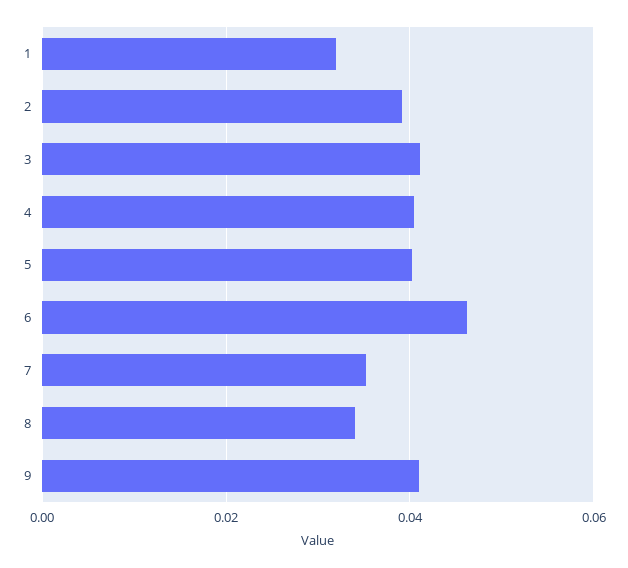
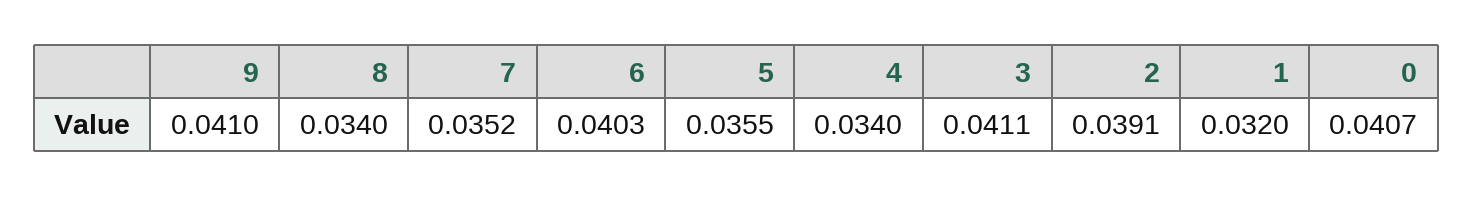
4: 0.04 -> 0.034
5: 0.04 -> 0.0355
6: 0.046 -> 0.0403
0: none -> 0.0407

